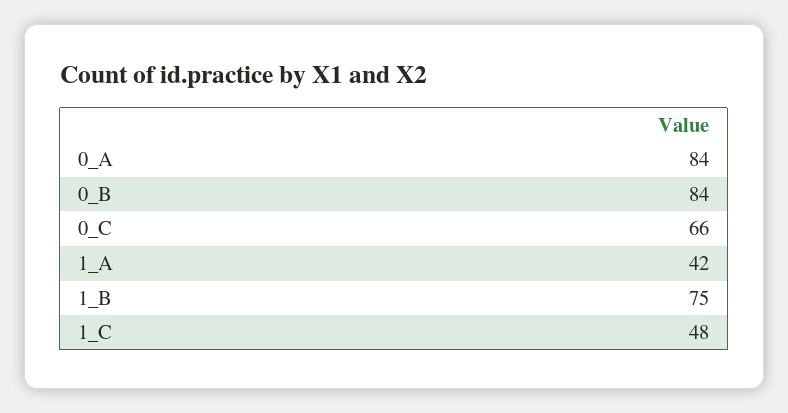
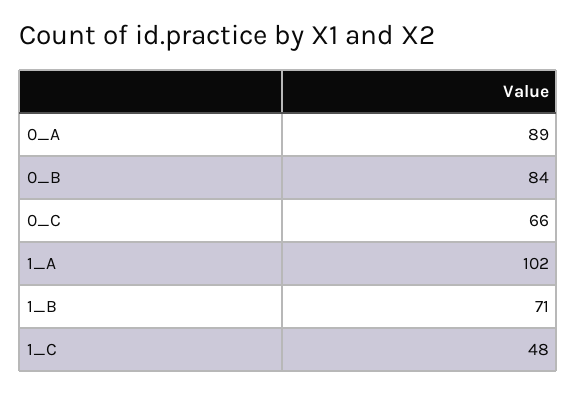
0_A: 84 -> 89
1_A: 42 -> 102
1_B: 75 -> 71

